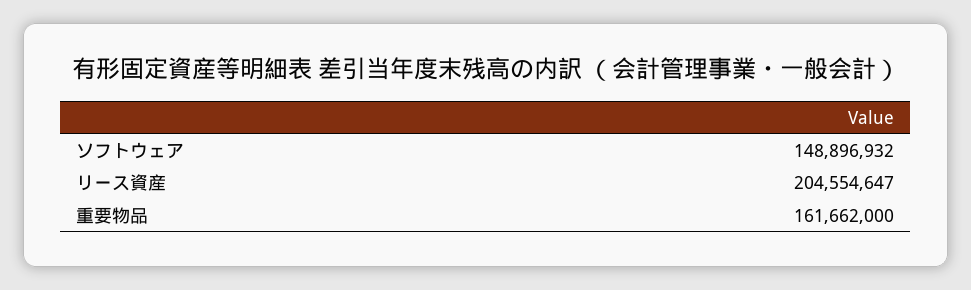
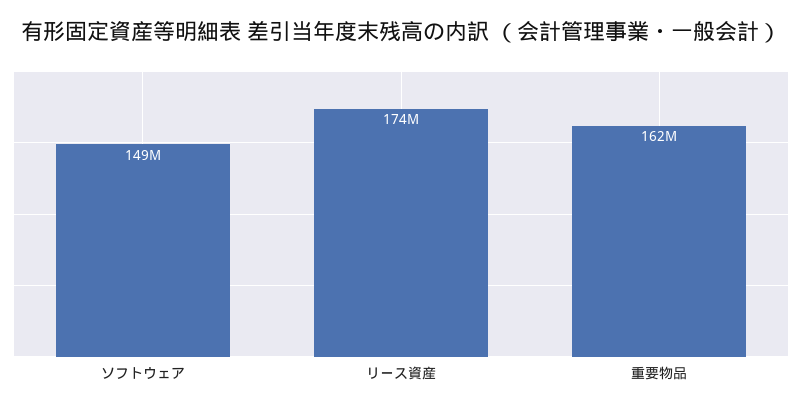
リース資産: 204554647 -> 174000000

